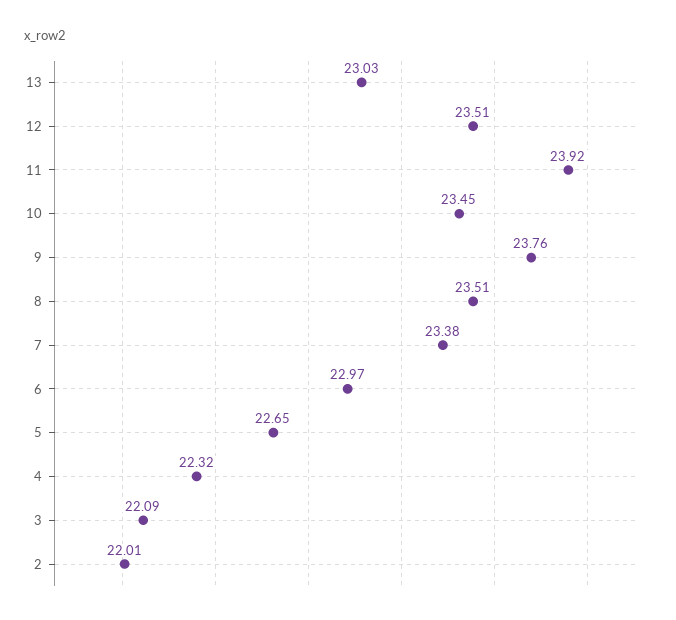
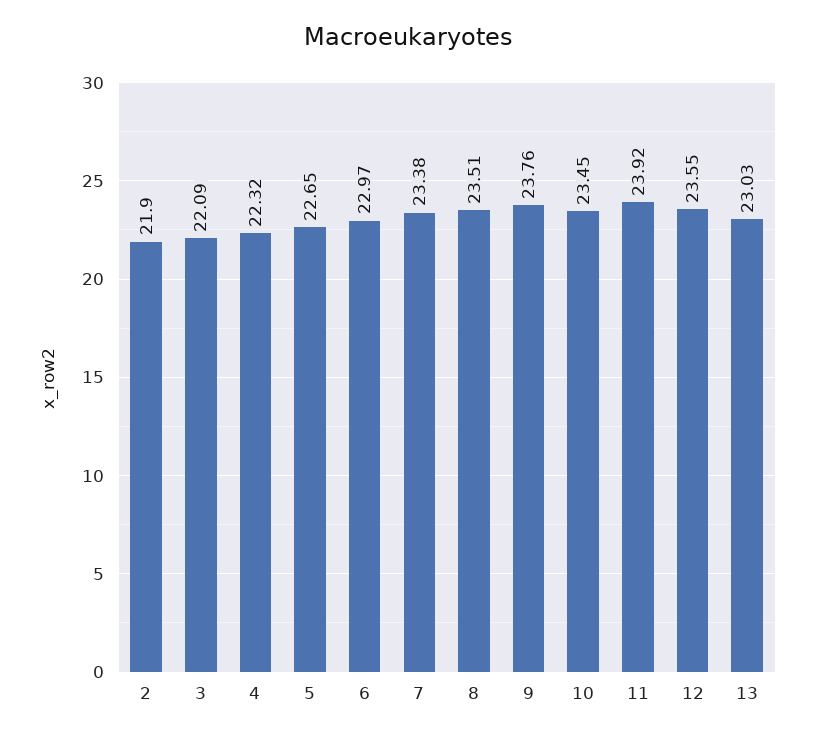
12: 23.51 -> 23.55
2: 22.01 -> 21.9

